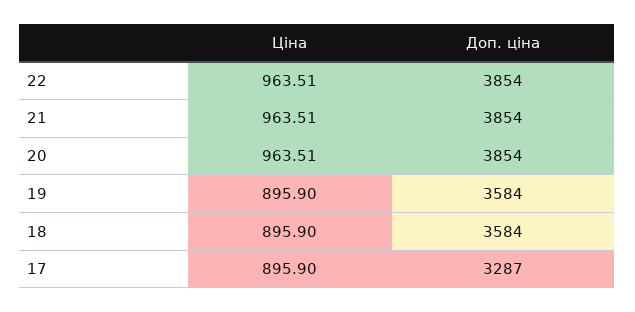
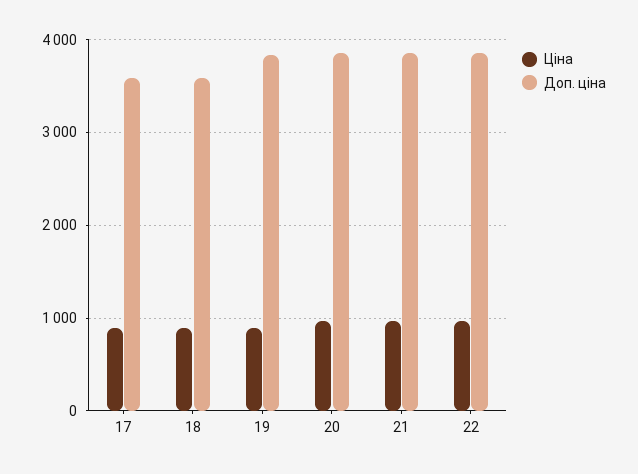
Доп. ціна, 19: 3584 -> 3800
Доп. ціна, 17: 3287 -> 3600

